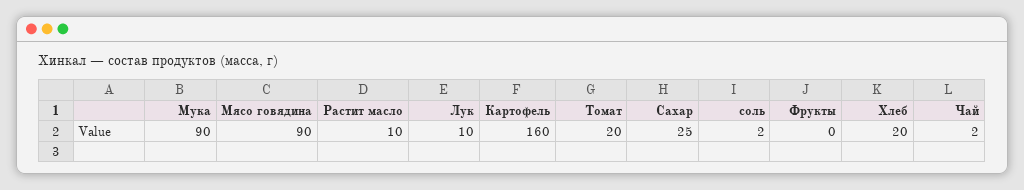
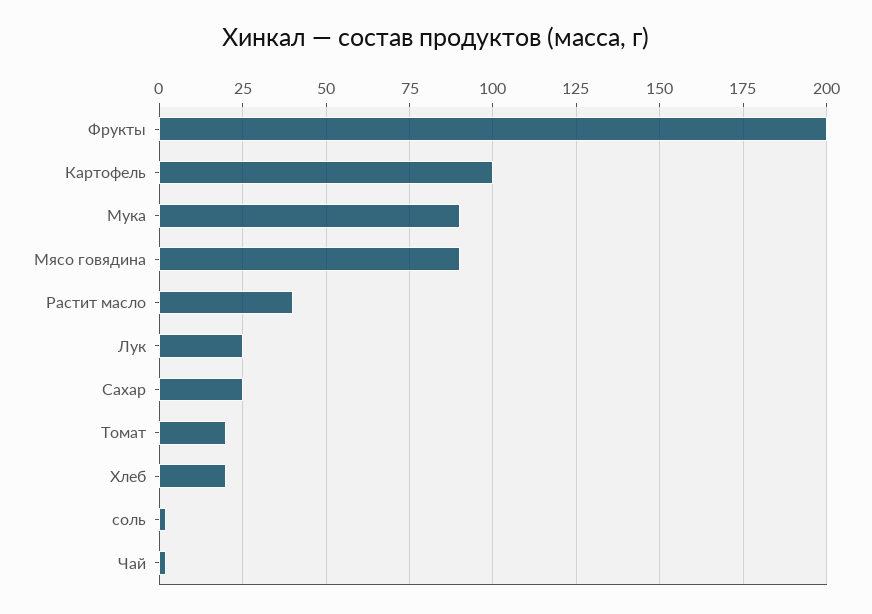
Растит масло: 10 -> 40
Лук: 10 -> 25
Картофель: 160 -> 100
Фрукты: 0 -> 200

